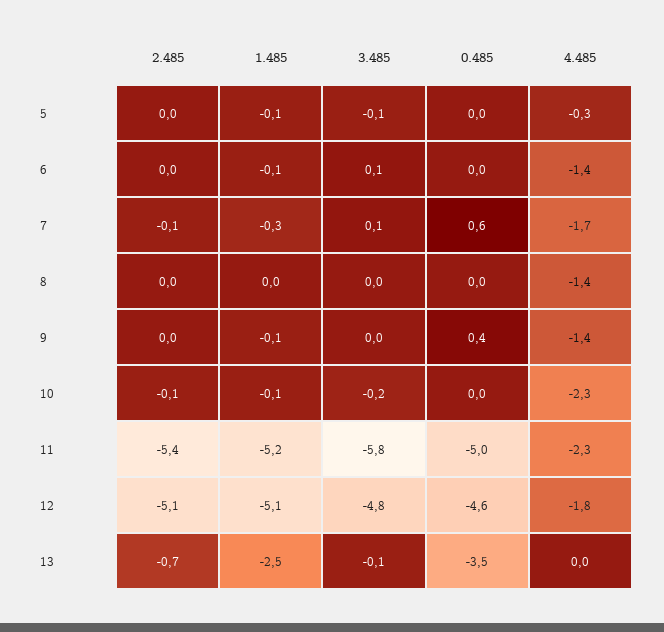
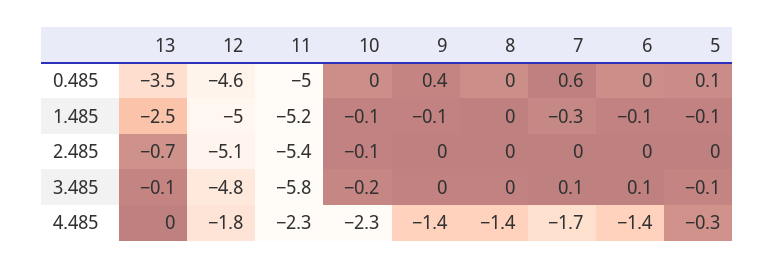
0.485, 5: 0 -> 0.1
2.485, 7: -0.1 -> 0
1.485, 12: -5.1 -> -5

